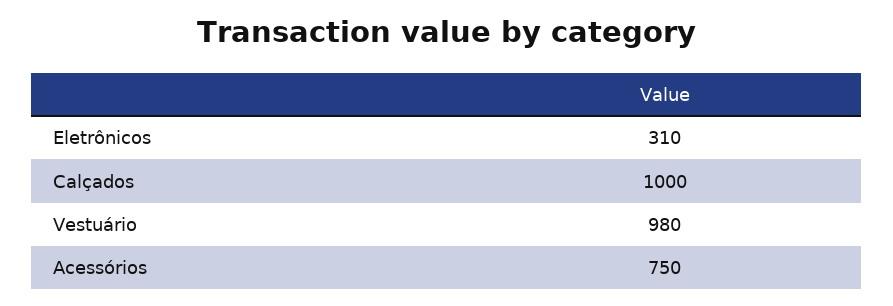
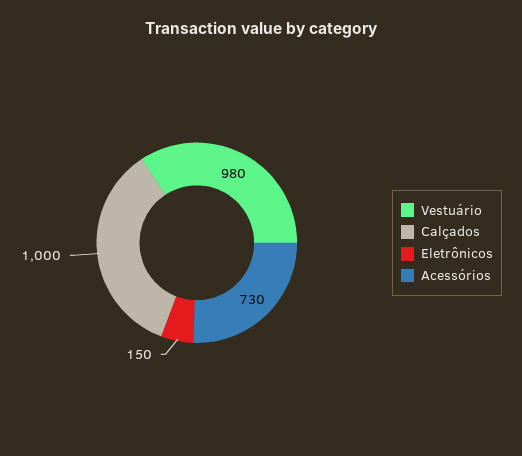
Eletrônicos: 310 -> 150
Acessórios: 750 -> 730

